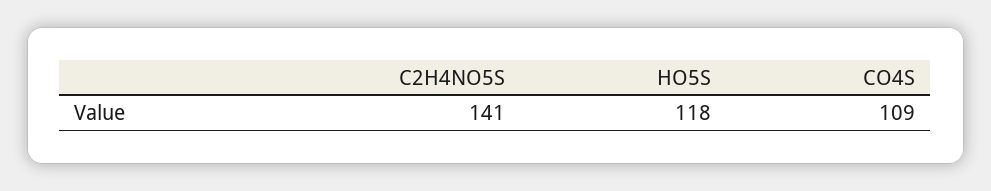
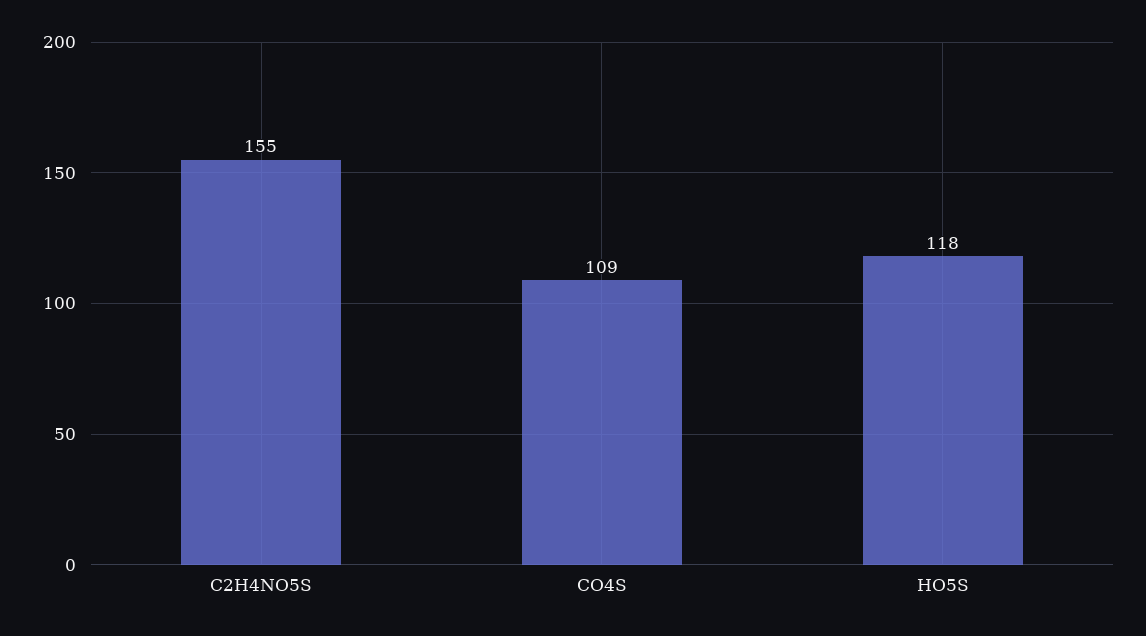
C2H4NO5S: 141 -> 155

